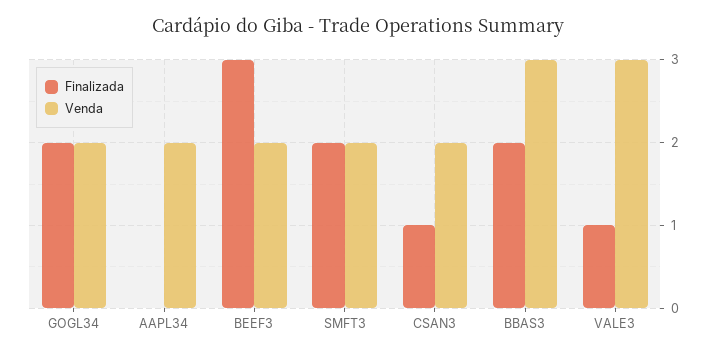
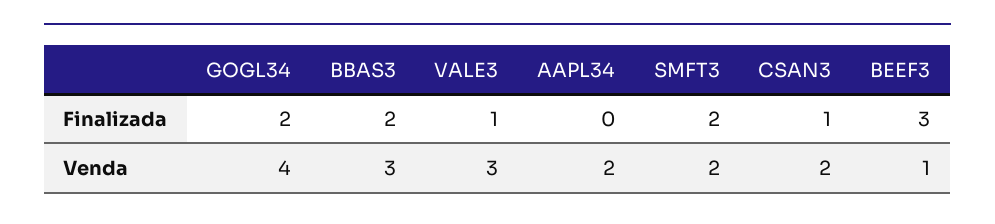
Venda, GOGL34: 2 -> 4
Venda, BEEF3: 2 -> 1

